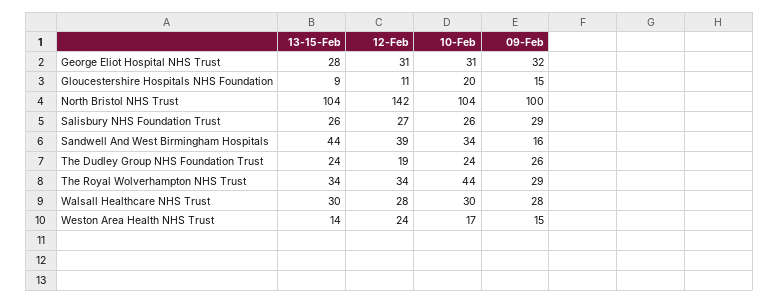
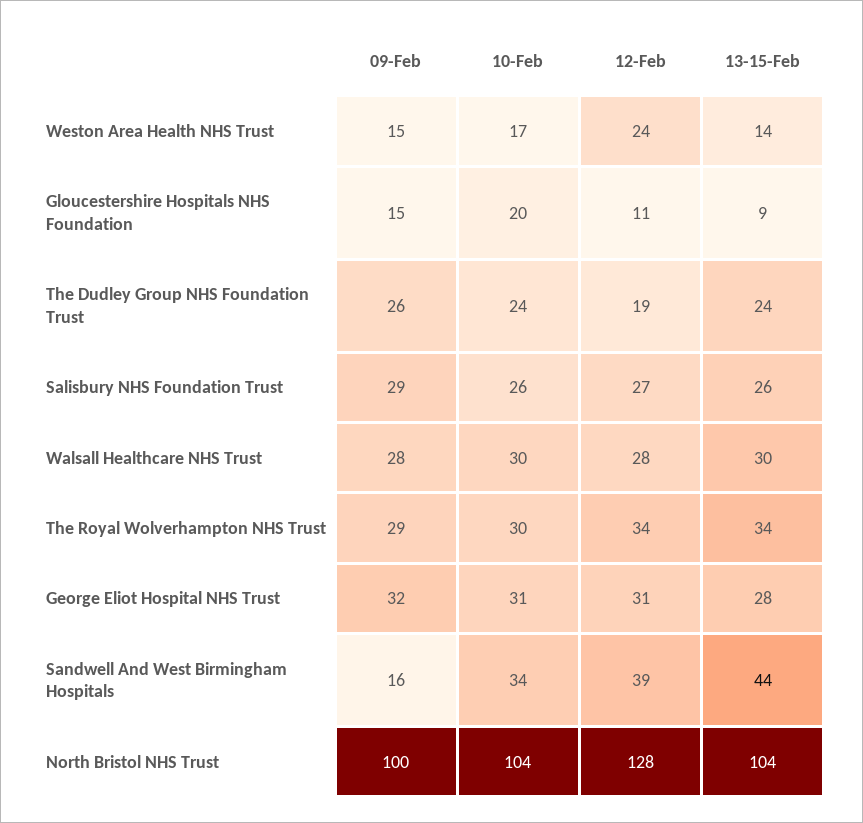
12-Feb, North Bristol NHS Trust: 142 -> 128
10-Feb, The Royal Wolverhampton NHS Trust: 44 -> 30

